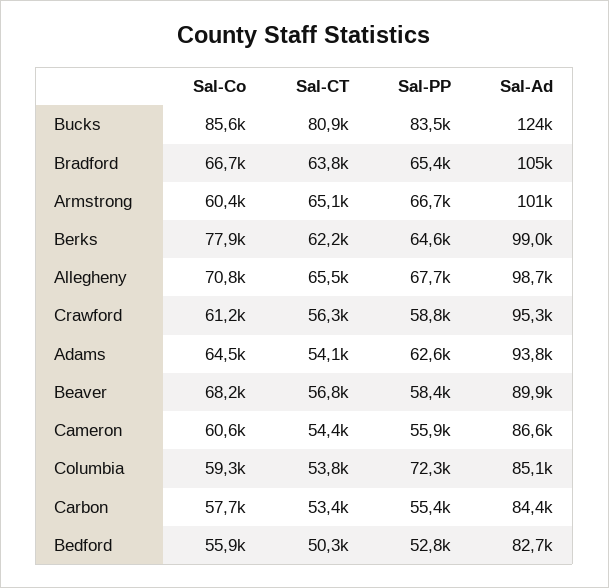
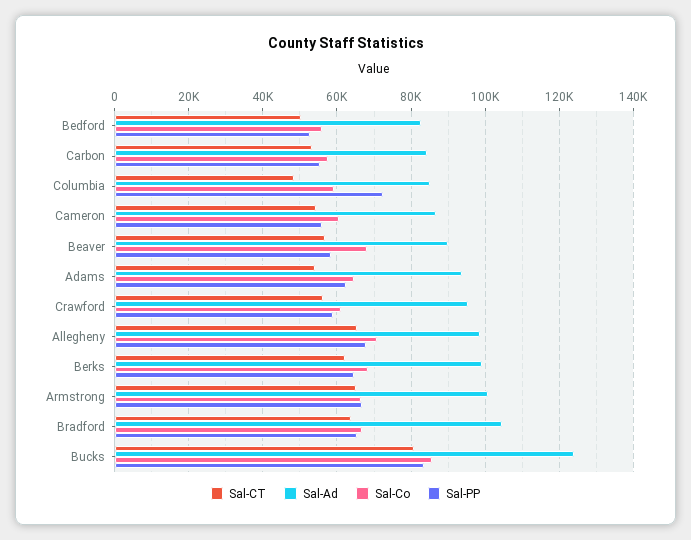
Sal-Co, Armstrong: 60400 -> 66000
Sal-Co, Berks: 77900 -> 68000
Sal-CT, Columbia: 53800 -> 48000

